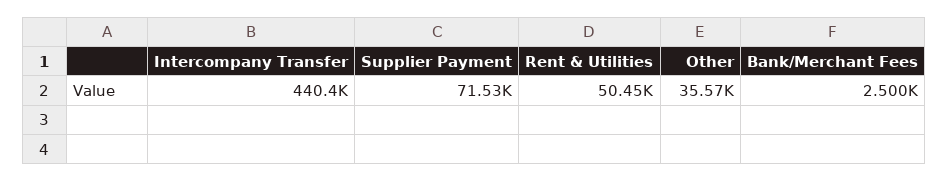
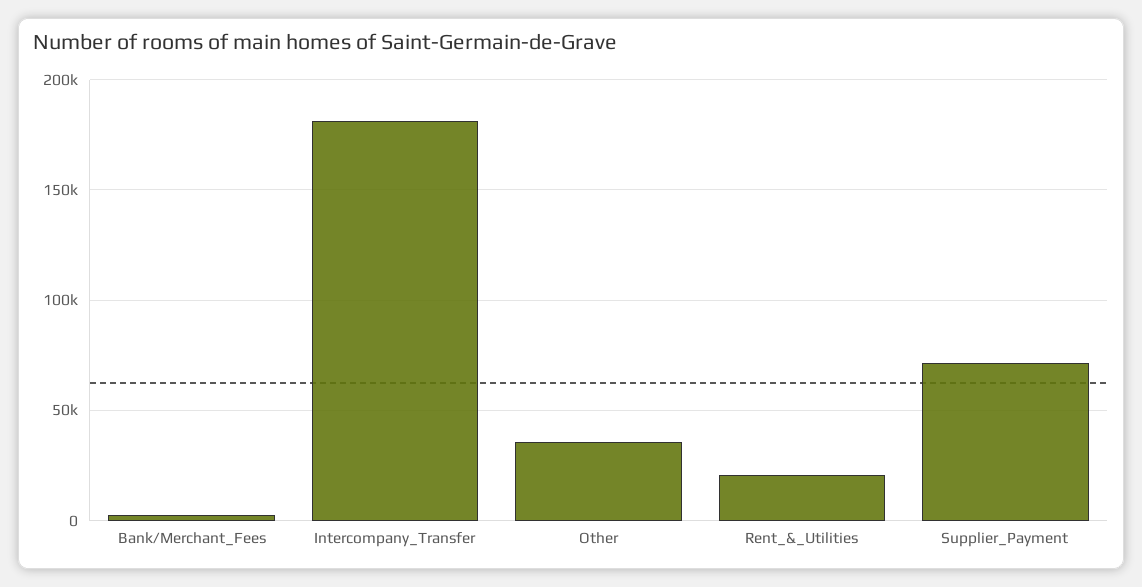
Intercompany Transfer: 440400 -> 180000
Rent & Utilities: 50450 -> 20000

